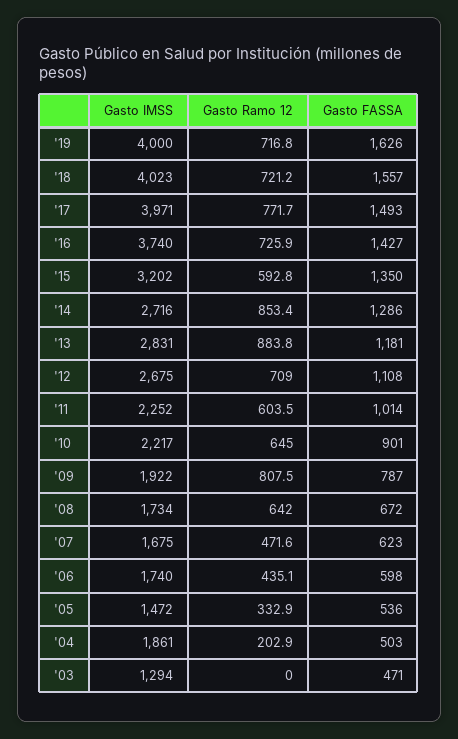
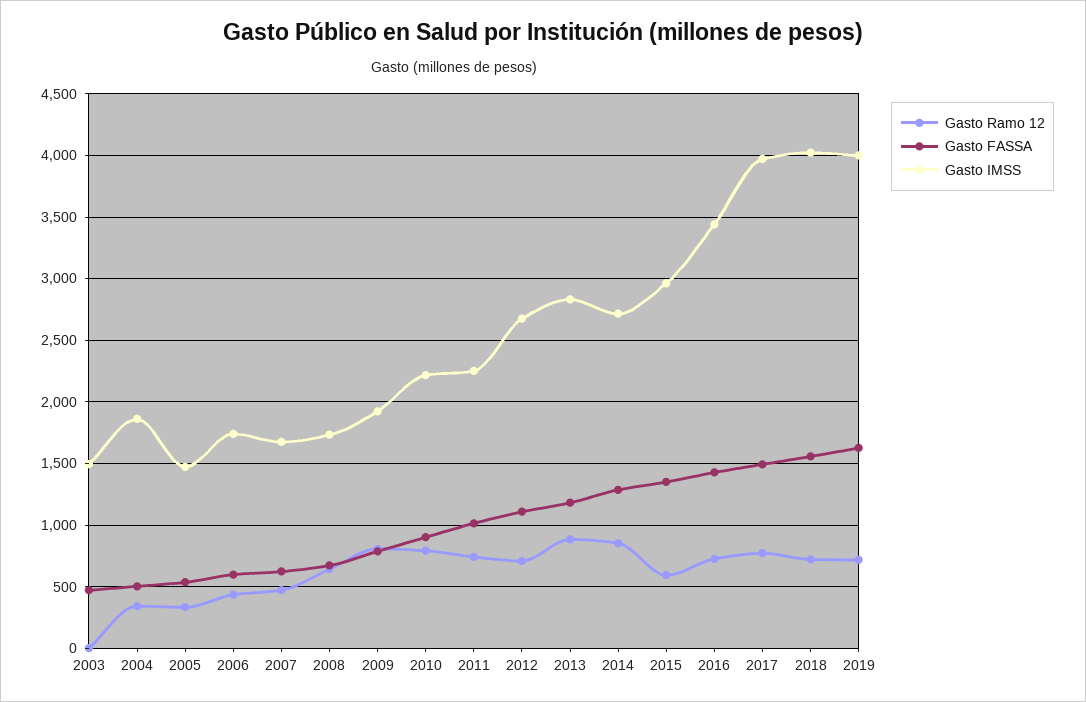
Gasto IMSS, '16: 3740 -> 3450
Gasto IMSS, '15: 3202 -> 2950
Gasto Ramo 12, '11: 603.5 -> 750
Gasto Ramo 12, '10: 645 -> 800
Gasto Ramo 12, '04: 202.9 -> 350
Gasto IMSS, '03: 1294 -> 1500

